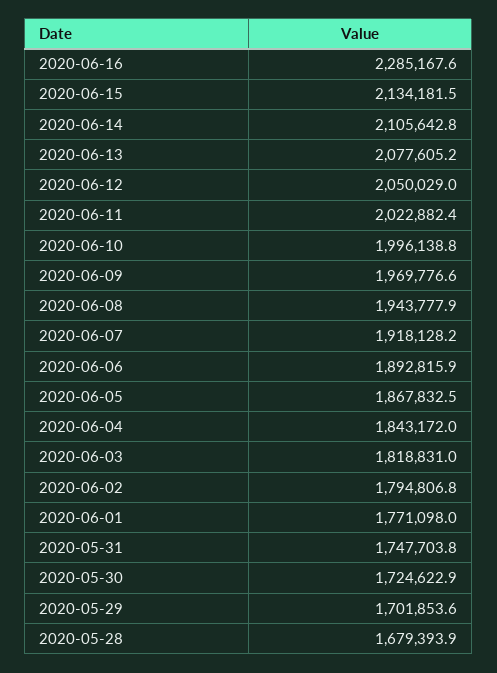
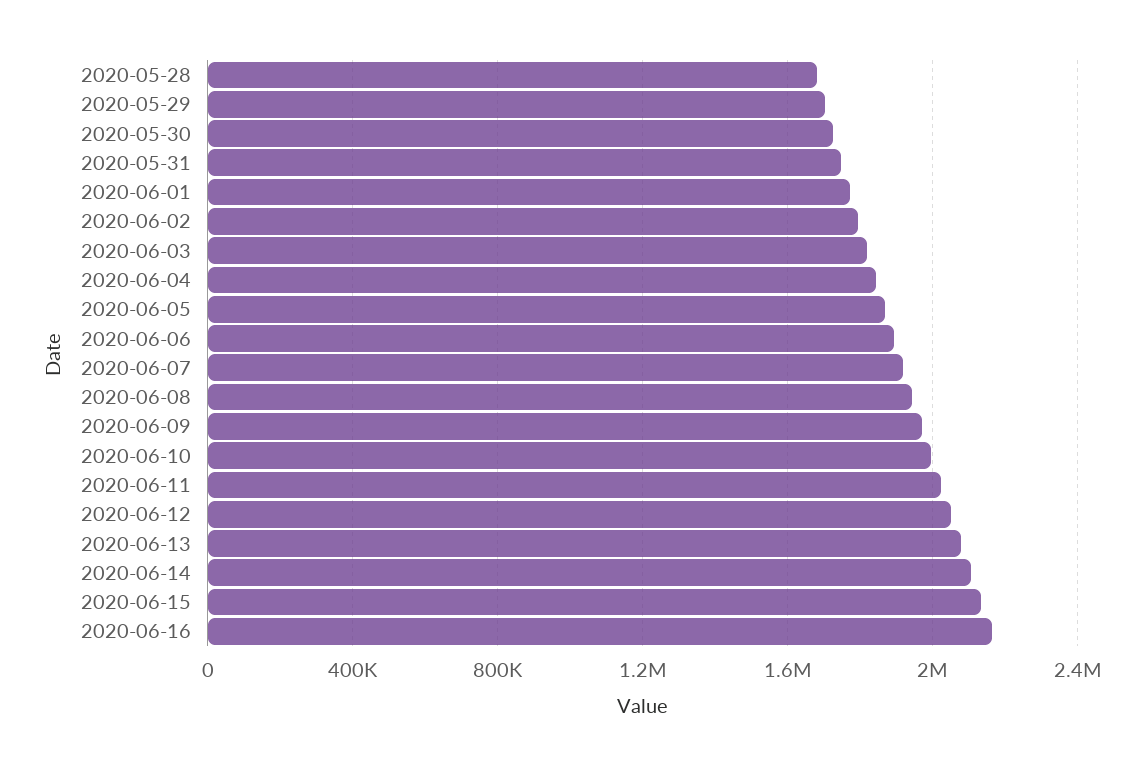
2020-06-16: 2285167.6 -> 2150000

